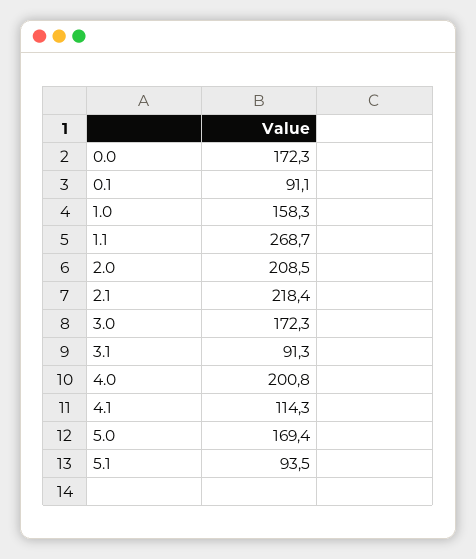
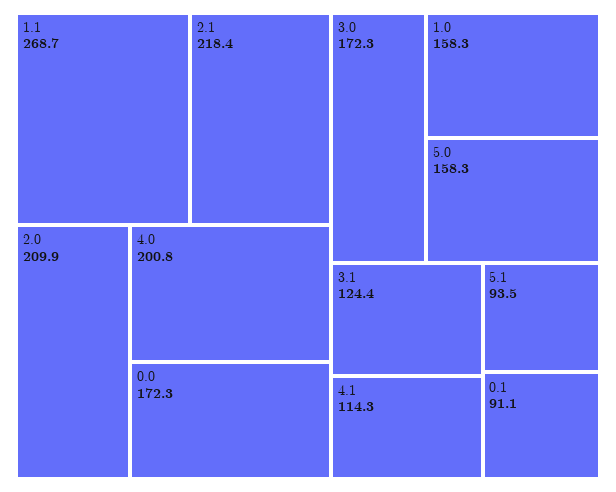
2.0: 208.5 -> 209.9
3.1: 91.3 -> 124.4
5.0: 169.4 -> 158.3

